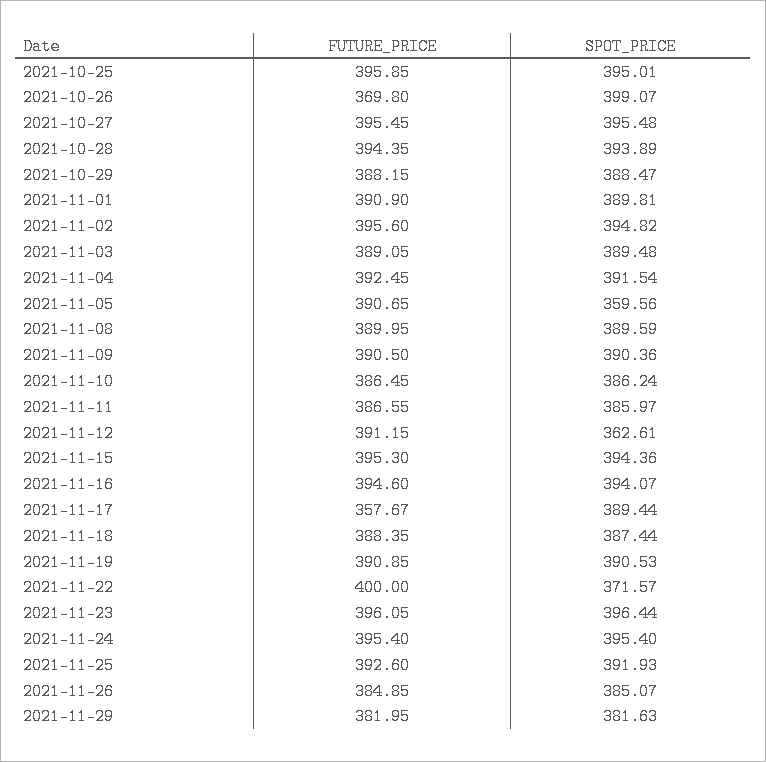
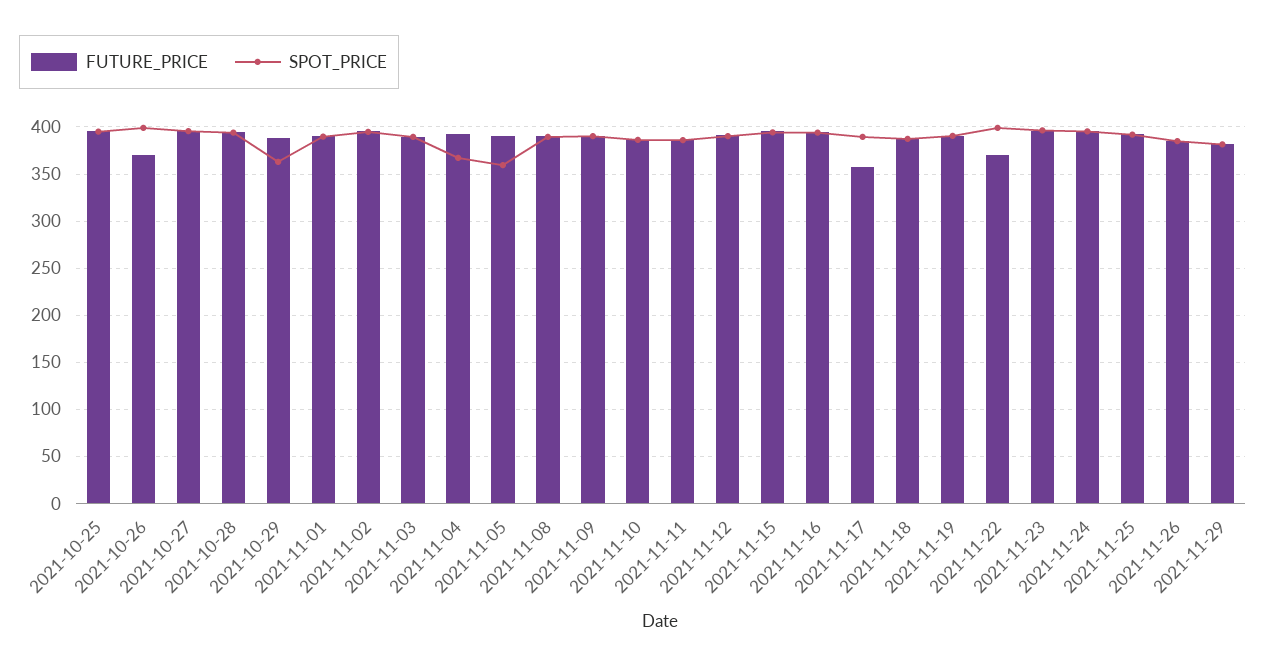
SPOT_PRICE, 2021-10-29: 388.47 -> 360
SPOT_PRICE, 2021-11-04: 391.54 -> 370
SPOT_PRICE, 2021-11-12: 362.61 -> 390
FUTURE_PRICE, 2021-11-22: 400 -> 370
SPOT_PRICE, 2021-11-22: 371.57 -> 400

